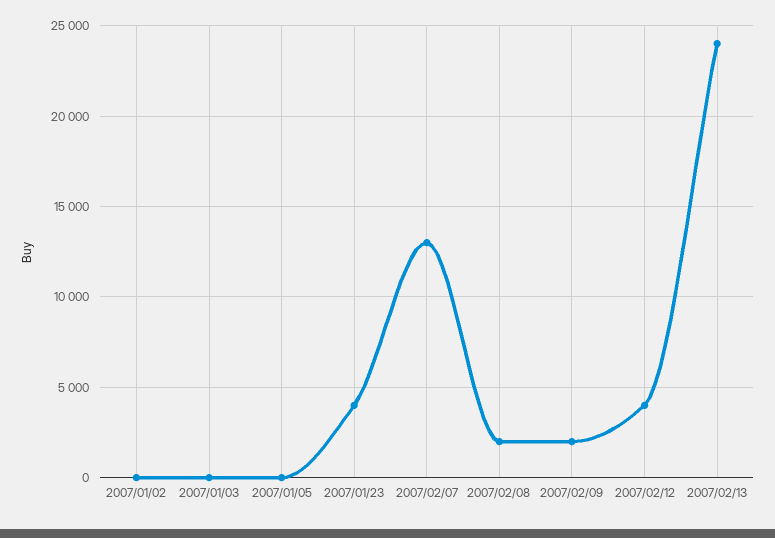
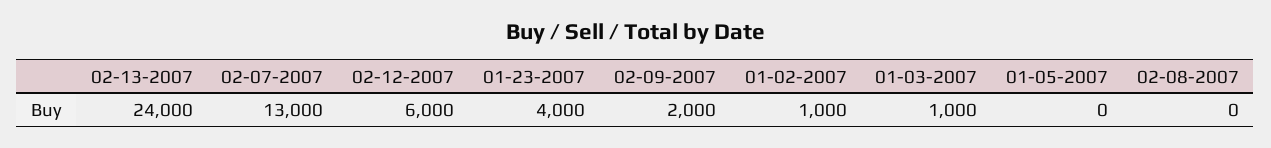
2007/01/02: 0 -> 1000
2007/01/03: 0 -> 1000
2007/02/08: 2000 -> 0
2007/02/12: 4000 -> 6000

